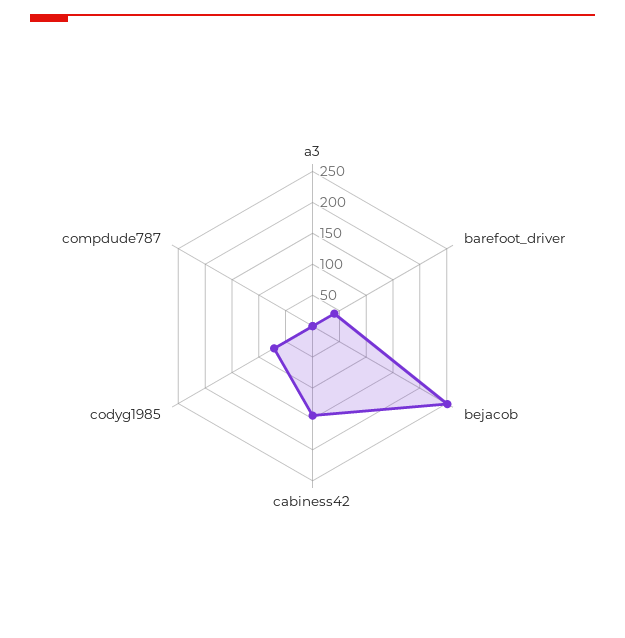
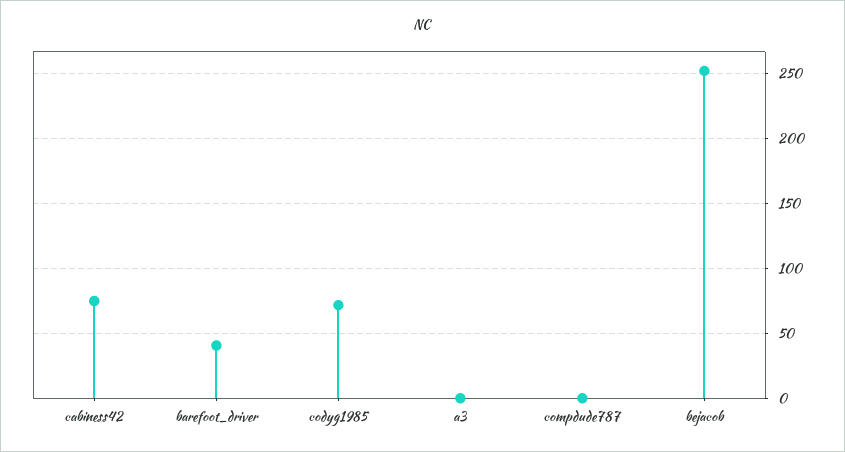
cabiness42: 150 -> 75

